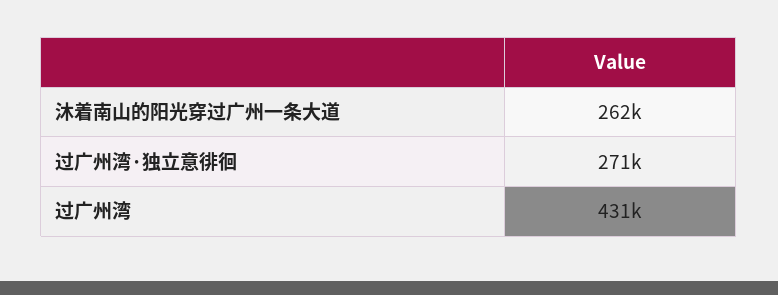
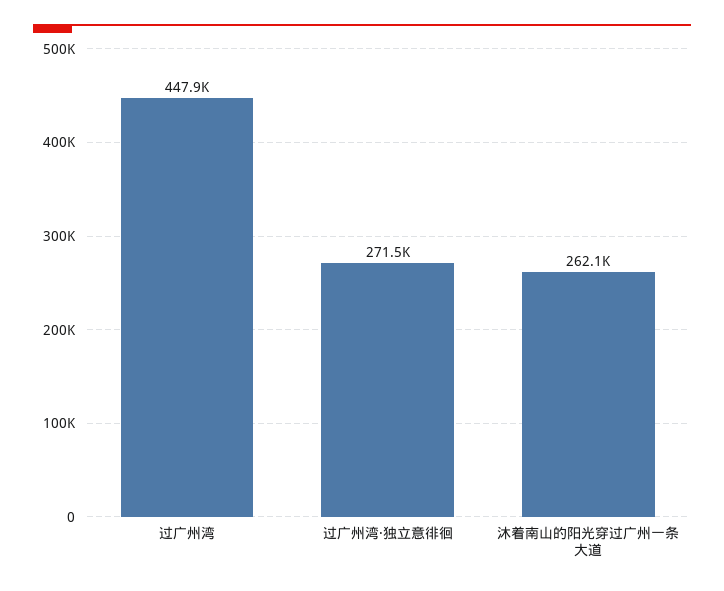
过广州湾: 431000 -> 447900

